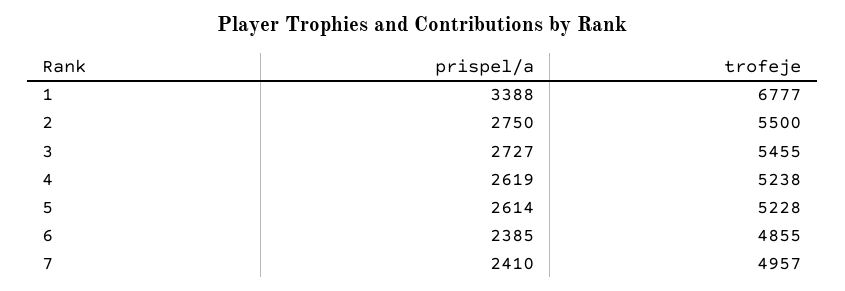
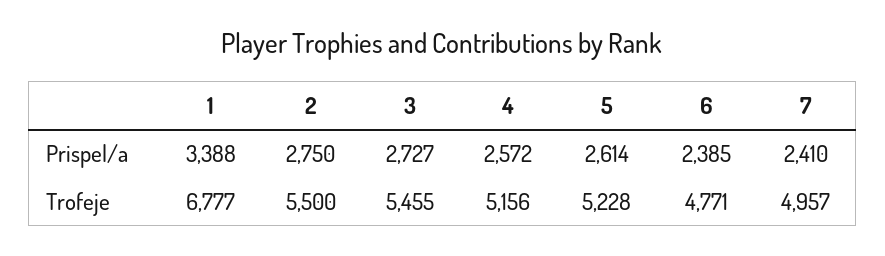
prispel/a, 4: 2619 -> 2572
trofeje, 4: 5238 -> 5156
trofeje, 6: 4855 -> 4771

